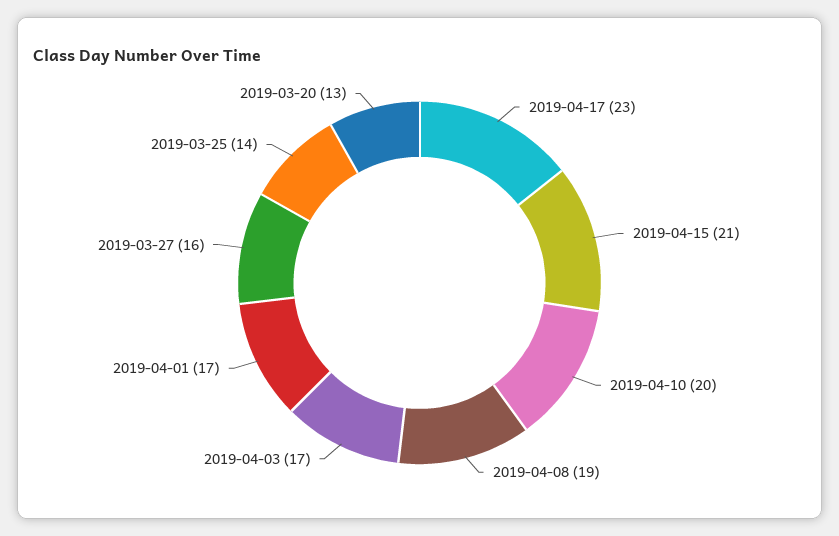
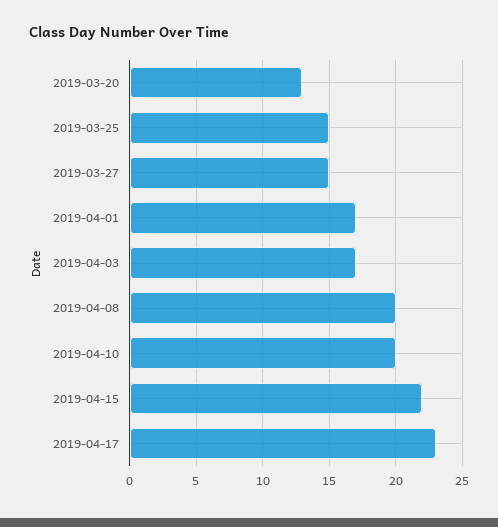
2019-04-15: 21 -> 22
2019-04-08: 19 -> 20
2019-03-27: 16 -> 15
2019-03-25: 14 -> 15

